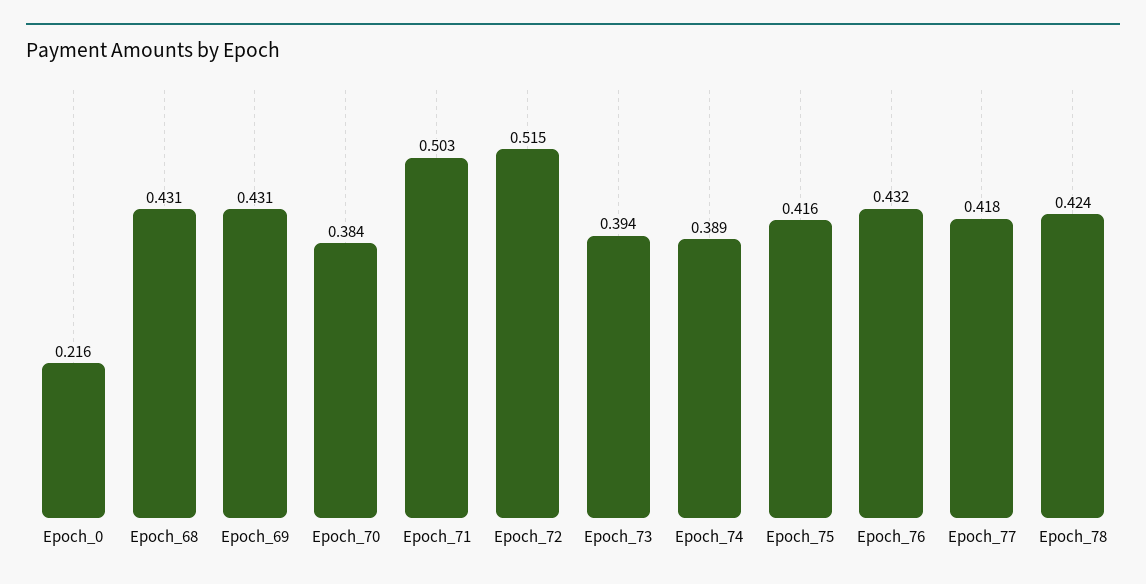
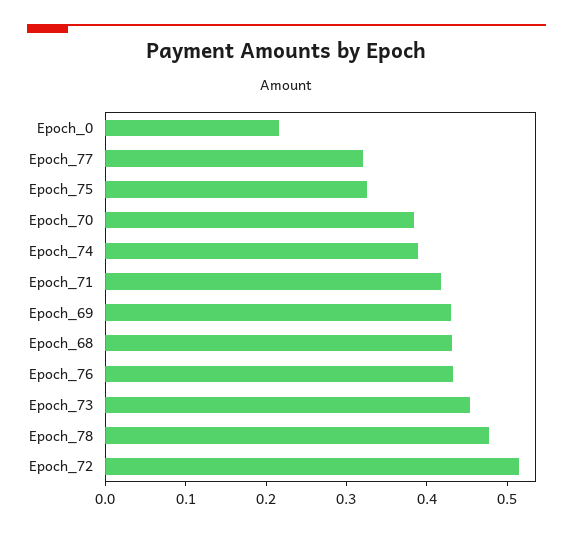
Epoch_71: 0.503 -> 0.42
Epoch_73: 0.394 -> 0.46
Epoch_75: 0.416 -> 0.32
Epoch_77: 0.418 -> 0.32
Epoch_78: 0.424 -> 0.48

